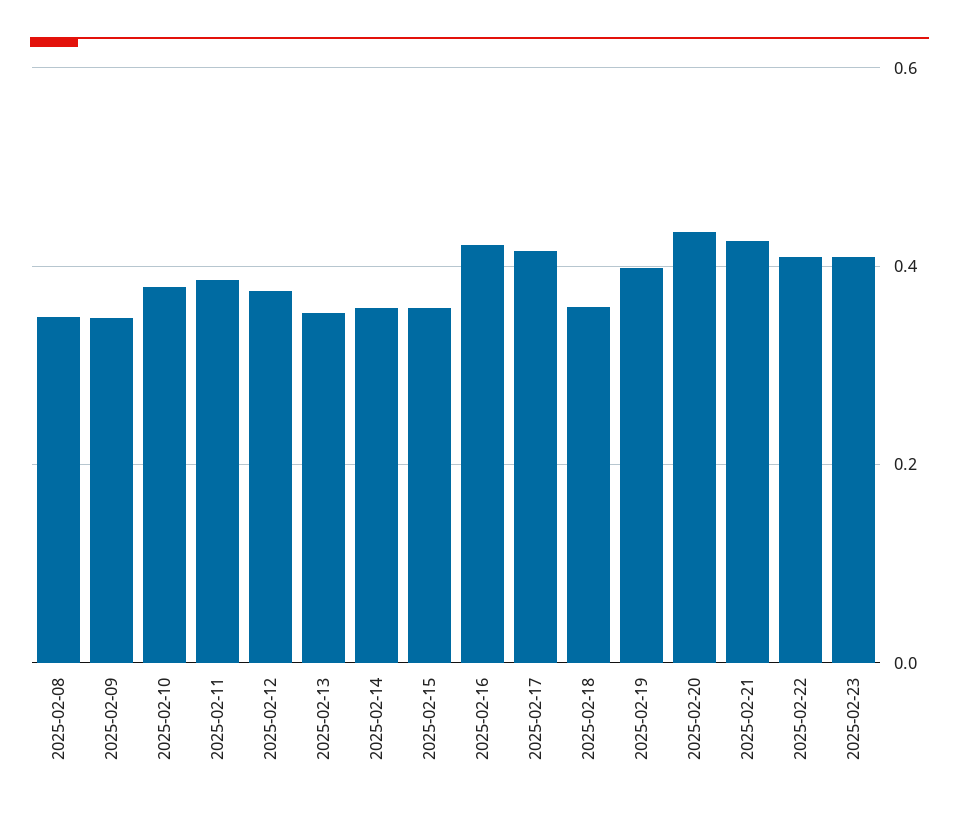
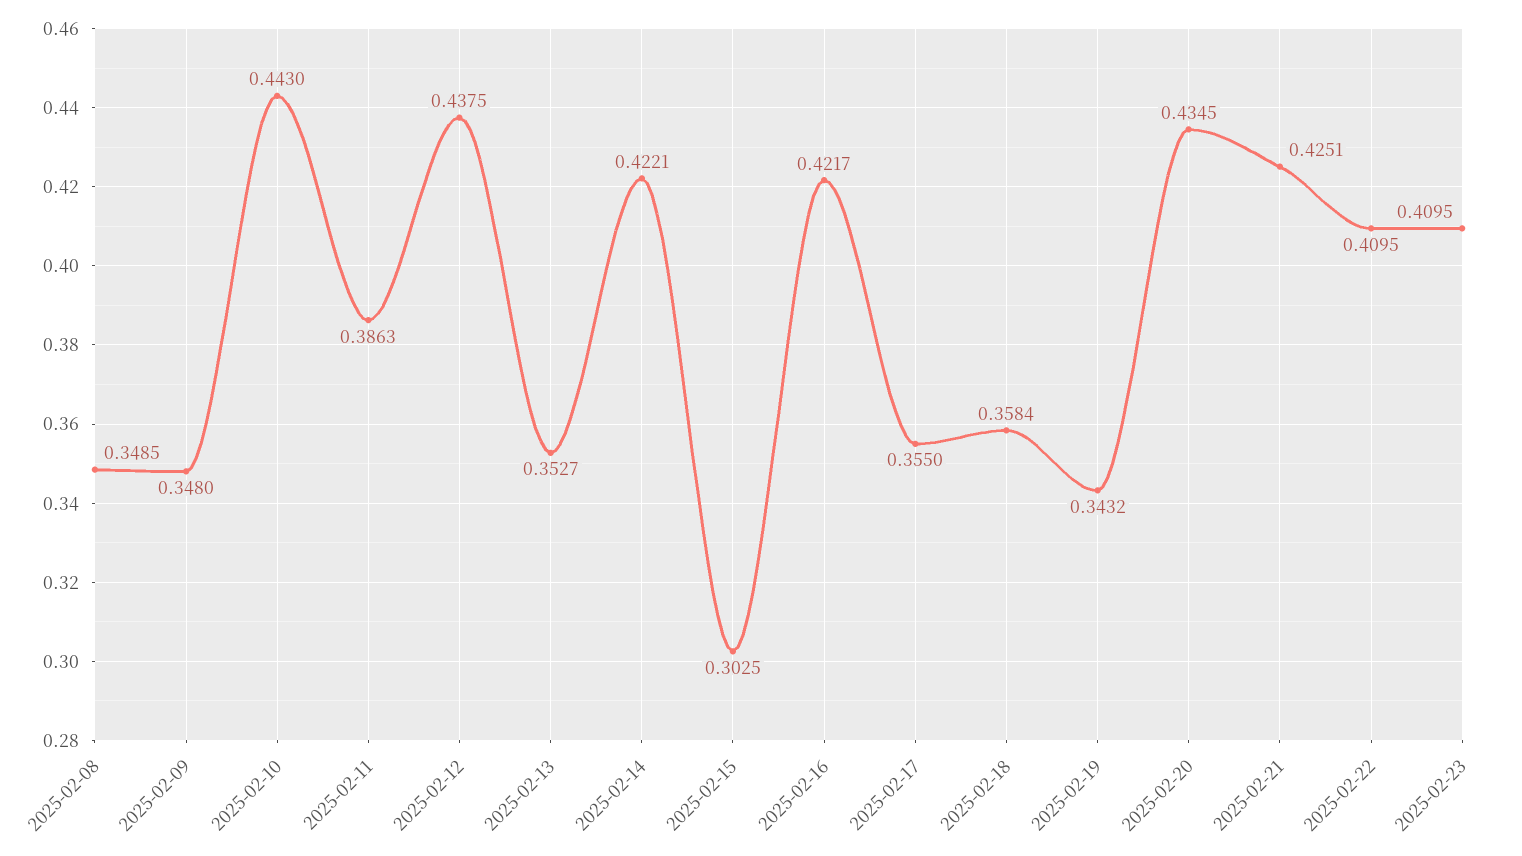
2025-02-10: 0.38 -> 0.443
2025-02-12: 0.38 -> 0.4375
2025-02-14: 0.36 -> 0.4221
2025-02-15: 0.36 -> 0.3025
2025-02-17: 0.42 -> 0.355
2025-02-19: 0.4 -> 0.3432

